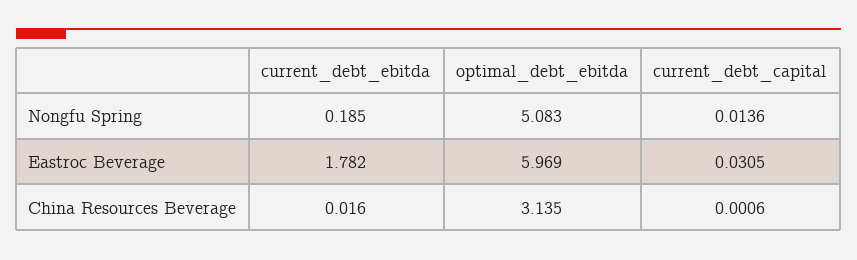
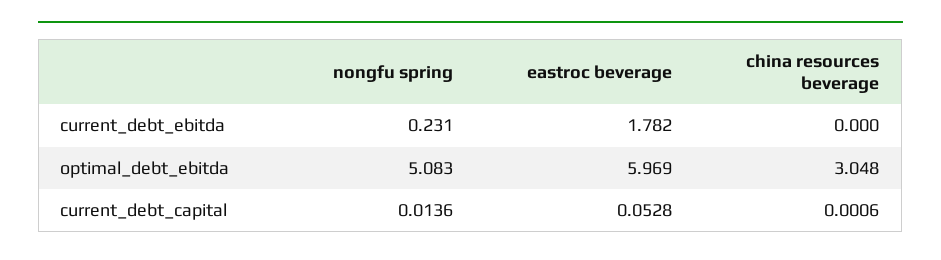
current_debt_ebitda, Nongfu Spring: 0.185 -> 0.231
current_debt_capital, Eastroc Beverage: 0.0305 -> 0.0528
current_debt_ebitda, China Resources Beverage: 0.016 -> 0
optimal_debt_ebitda, China Resources Beverage: 3.135 -> 3.048

